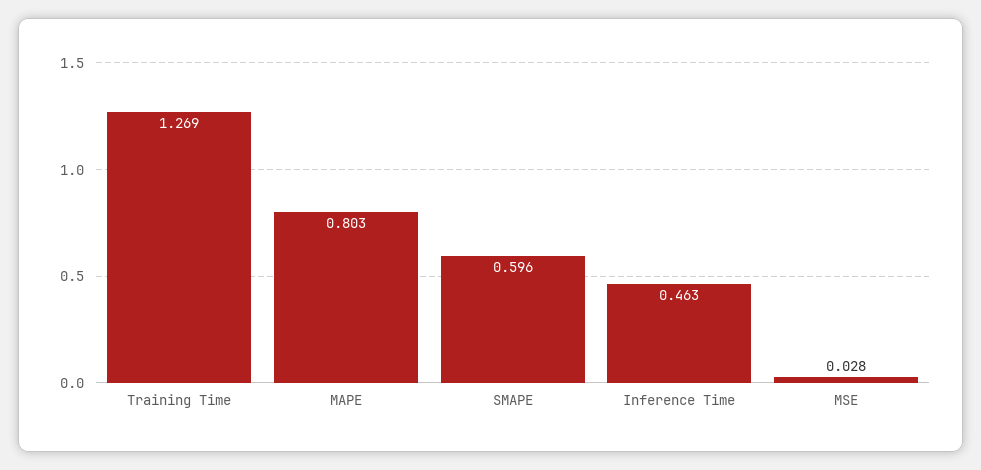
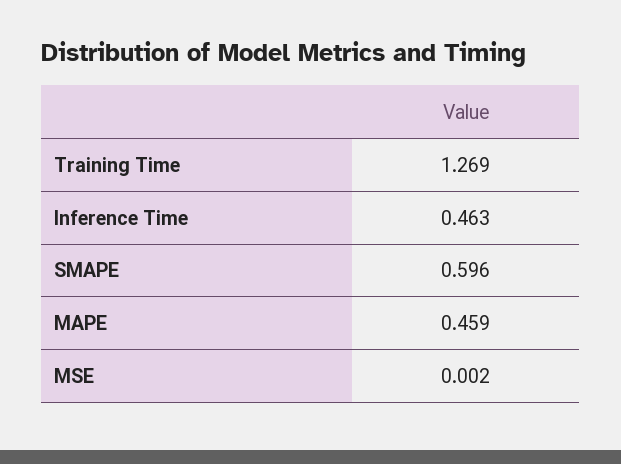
MAPE: 0.803 -> 0.459
MSE: 0.028 -> 0.002

